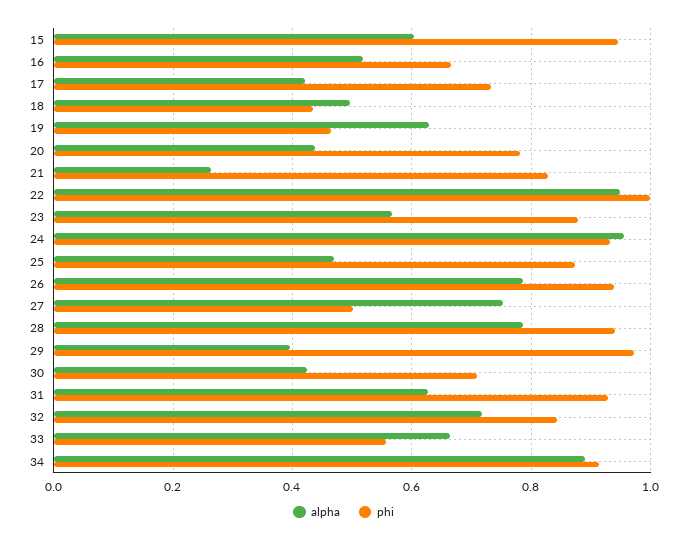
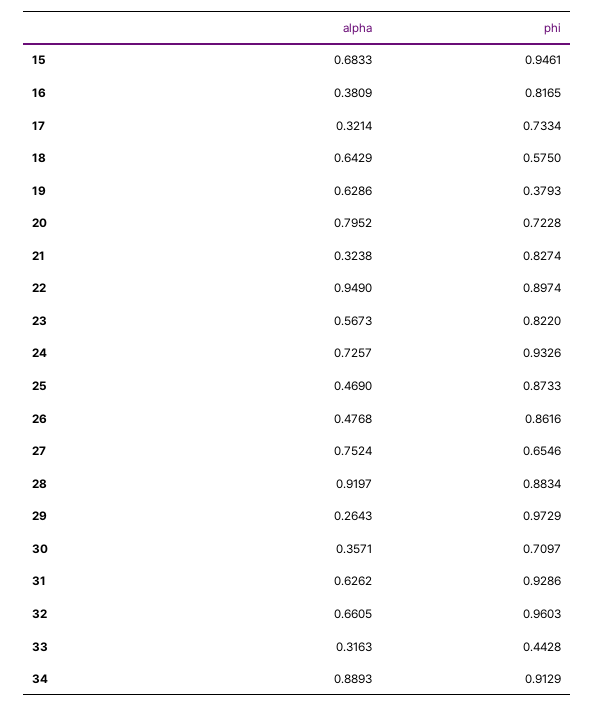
alpha, 15: 0.6 -> 0.6833
alpha, 16: 0.52 -> 0.3809
phi, 16: 0.66 -> 0.8165
alpha, 17: 0.42 -> 0.3214
alpha, 18: 0.5 -> 0.6429
phi, 18: 0.44 -> 0.575
phi, 19: 0.46 -> 0.3793
alpha, 20: 0.44 -> 0.7952
phi, 20: 0.78 -> 0.7228
alpha, 21: 0.26 -> 0.3238
phi, 22: 1 -> 0.8974
phi, 23: 0.88 -> 0.822
alpha, 24: 0.96 -> 0.7257
alpha, 26: 0.78 -> 0.4768
phi, 26: 0.94 -> 0.8616
phi, 27: 0.5 -> 0.6546
alpha, 28: 0.78 -> 0.9197
phi, 28: 0.94 -> 0.8834
alpha, 29: 0.4 -> 0.2643
alpha, 30: 0.42 -> 0.3571
alpha, 32: 0.72 -> 0.6605
phi, 32: 0.84 -> 0.9603
alpha, 33: 0.66 -> 0.3163
phi, 33: 0.56 -> 0.4428

